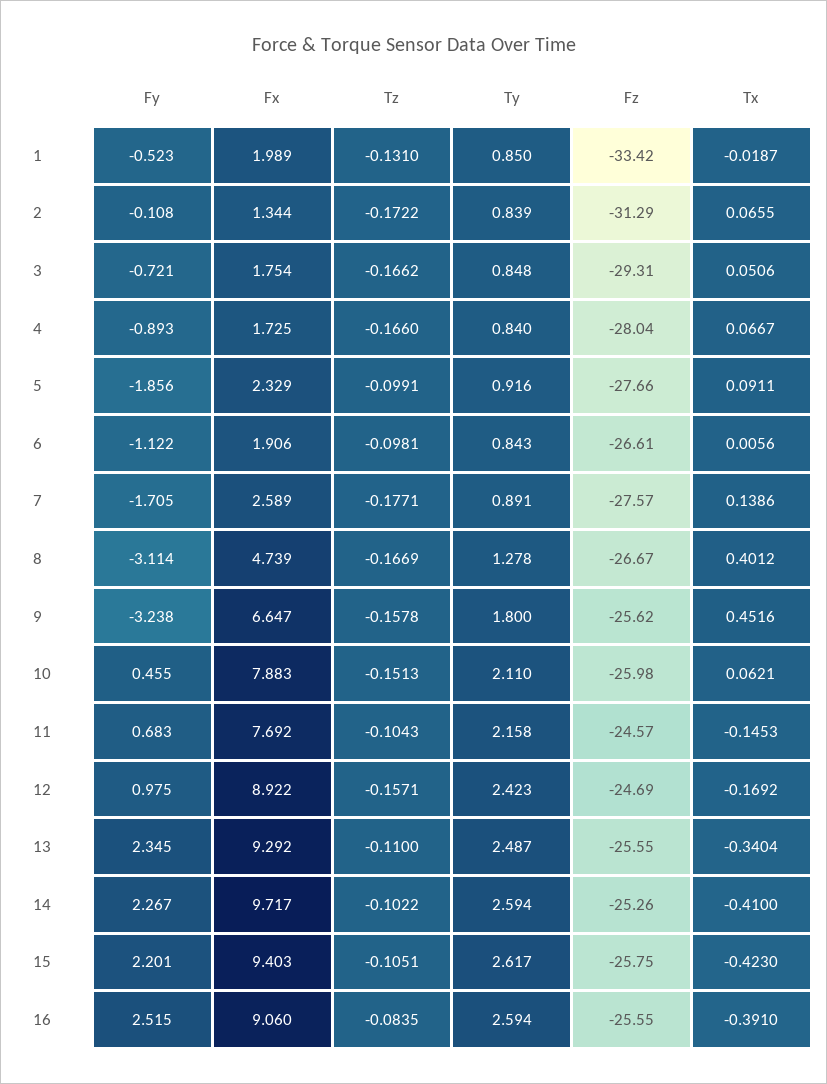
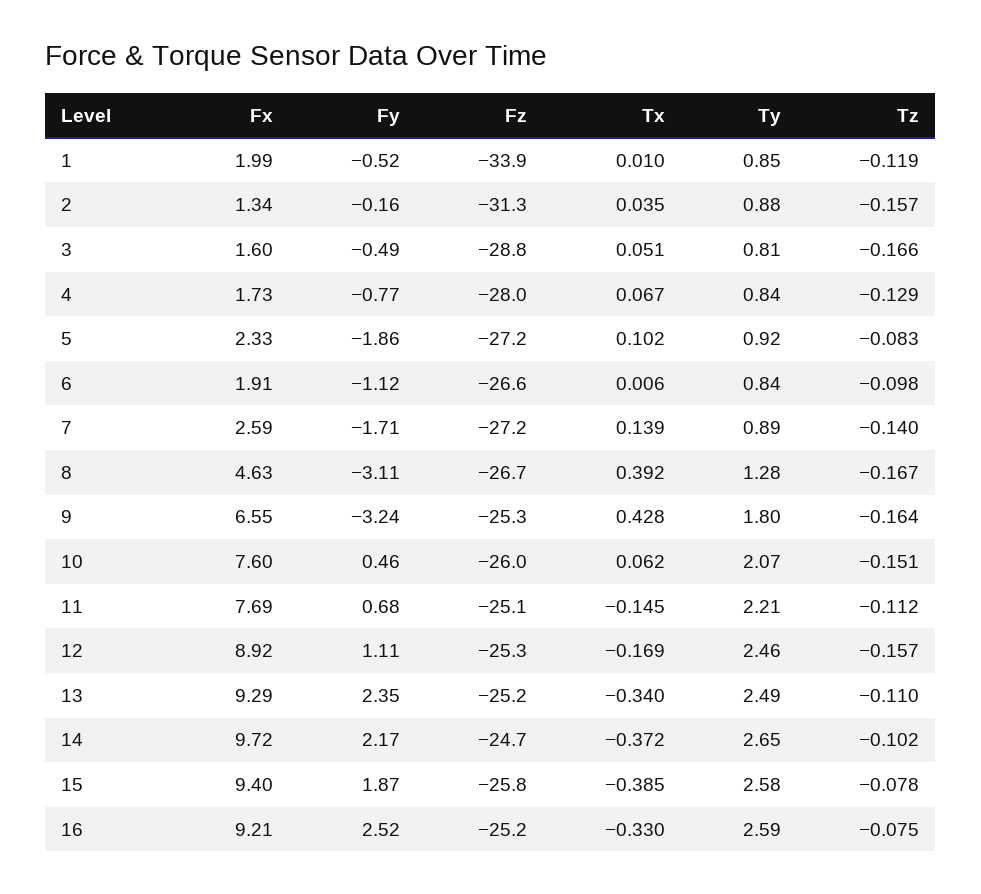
Tz, 1: -0.131 -> -0.119
Fz, 1: -33.42 -> -33.9
Tx, 1: -0.0187 -> 0.01
Fy, 2: -0.108 -> -0.16
Tz, 2: -0.1722 -> -0.157
Ty, 2: 0.839 -> 0.88
Tx, 2: 0.0655 -> 0.035
Fy, 3: -0.721 -> -0.49
Fx, 3: 1.754 -> 1.6
Ty, 3: 0.848 -> 0.81
Fz, 3: -29.31 -> -28.8
Fy, 4: -0.893 -> -0.77
Tz, 4: -0.166 -> -0.129
Tz, 5: -0.0991 -> -0.083
Fz, 5: -27.66 -> -27.2
Tx, 5: 0.0911 -> 0.102
Tz, 7: -0.1771 -> -0.14
Fz, 7: -27.57 -> -27.2
Fx, 8: 4.739 -> 4.63
Tx, 8: 0.4012 -> 0.392
Fx, 9: 6.647 -> 6.55
Tz, 9: -0.1578 -> -0.164
Fz, 9: -25.62 -> -25.3
Tx, 9: 0.4516 -> 0.428
Fx, 10: 7.883 -> 7.6
Ty, 10: 2.11 -> 2.07
Tz, 11: -0.1043 -> -0.112
Ty, 11: 2.158 -> 2.21
Fz, 11: -24.57 -> -25.1
Fy, 12: 0.975 -> 1.11
Ty, 12: 2.423 -> 2.46
Fz, 12: -24.69 -> -25.3
Fz, 13: -25.55 -> -25.2
Fy, 14: 2.267 -> 2.17
Ty, 14: 2.594 -> 2.65
Fz, 14: -25.26 -> -24.7
Tx, 14: -0.41 -> -0.372
Fy, 15: 2.201 -> 1.87
Tz, 15: -0.1051 -> -0.078
Ty, 15: 2.617 -> 2.58
Tx, 15: -0.423 -> -0.385
Fx, 16: 9.06 -> 9.21
Tz, 16: -0.0835 -> -0.075
Fz, 16: -25.55 -> -25.2
Tx, 16: -0.391 -> -0.33

